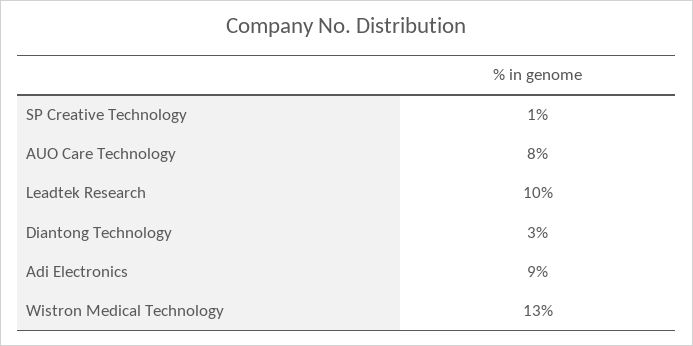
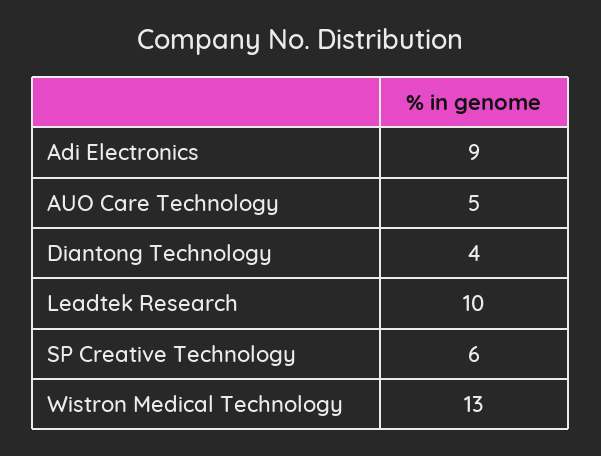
SP Creative Technology: 1 -> 6
AUO Care Technology: 8 -> 5
Diantong Technology: 3 -> 4

